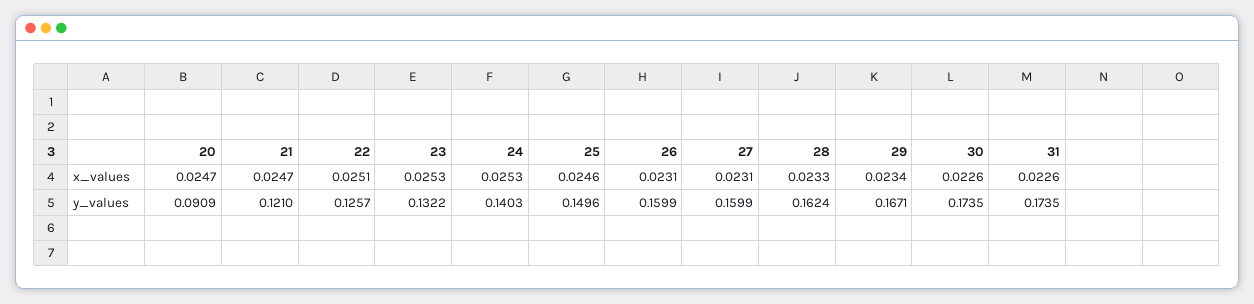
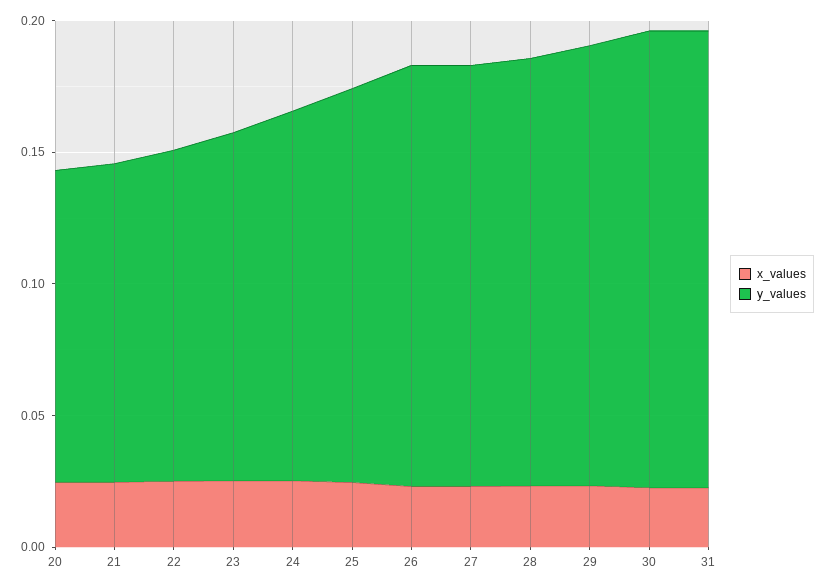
y_values, 20: 0.0909 -> 0.12

